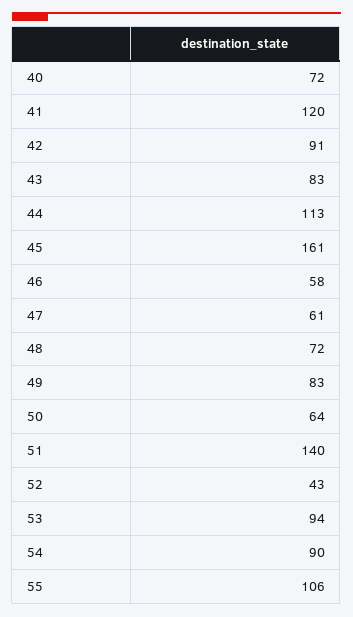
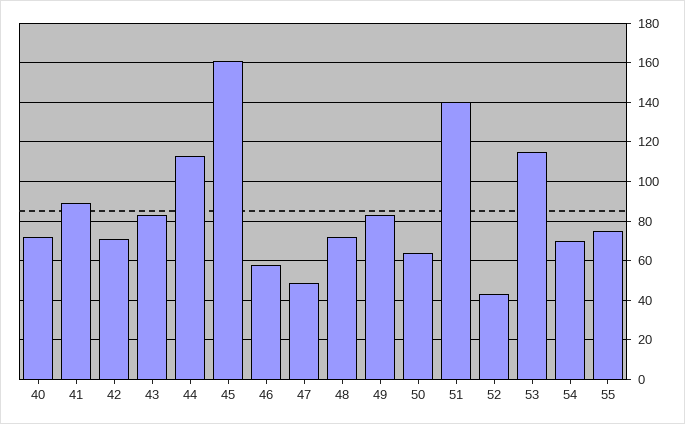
41: 120 -> 90
42: 91 -> 70
47: 61 -> 50
53: 94 -> 115
54: 90 -> 70
55: 106 -> 75

